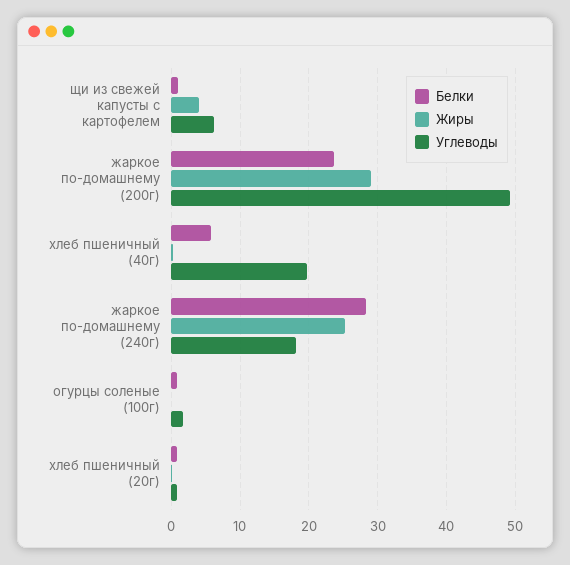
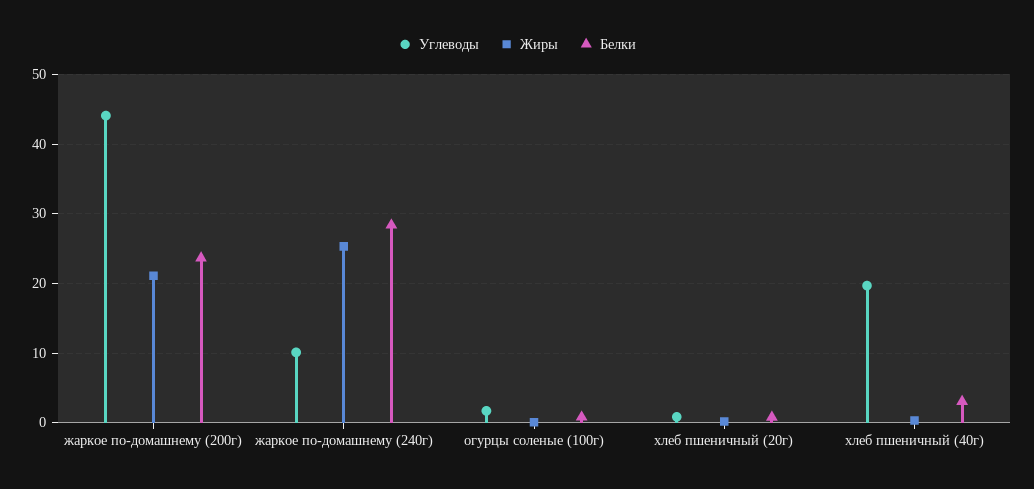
Белки, щи из свежей капусты с картофелем: 1 -> none
Жиры, щи из свежей капусты с картофелем: 4 -> none
Углеводы, щи из свежей капусты с картофелем: 6 -> none
Жиры, жаркое по-домашнему (200г): 29 -> 21
Углеводы, жаркое по-домашнему (200г): 49 -> 44
Белки, хлеб пшеничный (40г): 6 -> 3
Углеводы, жаркое по-домашнему (240г): 18 -> 10

